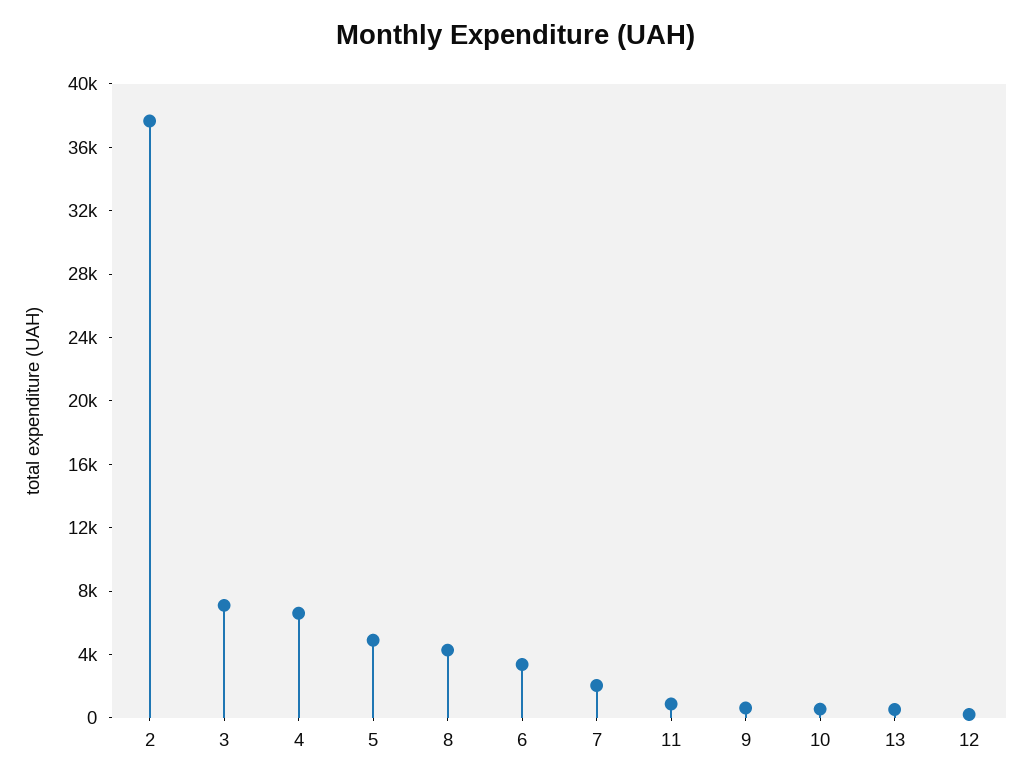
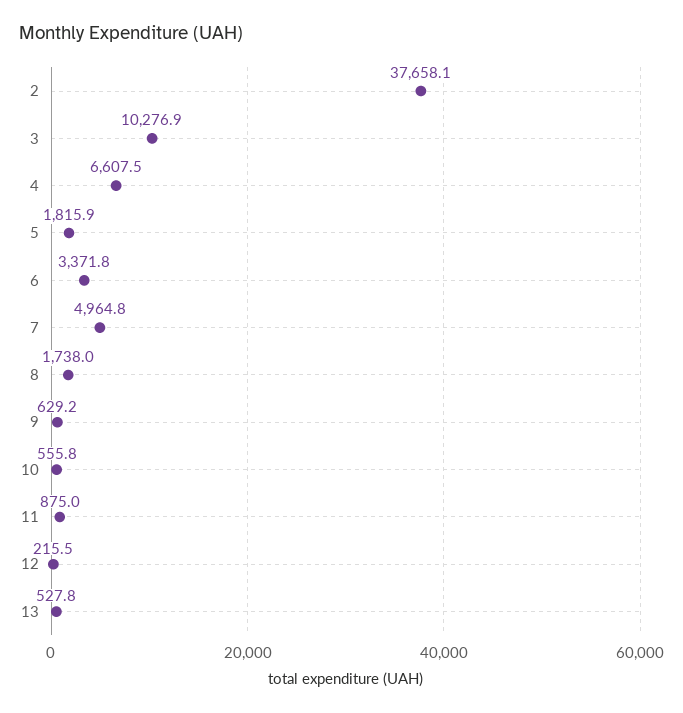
3: 7000 -> 10276.9
5: 5000 -> 1815.9
8: 4000 -> 1738
7: 2000 -> 4964.8

